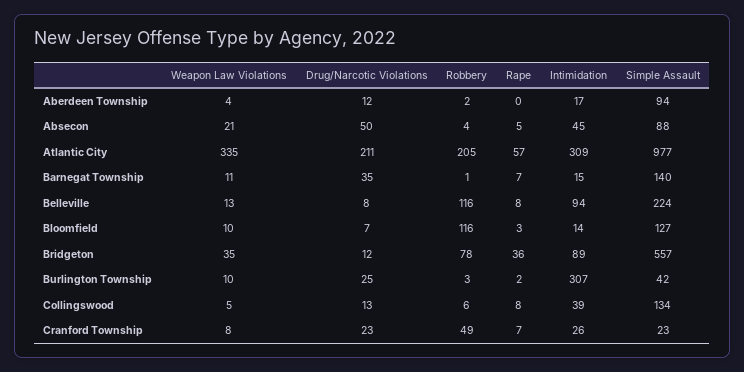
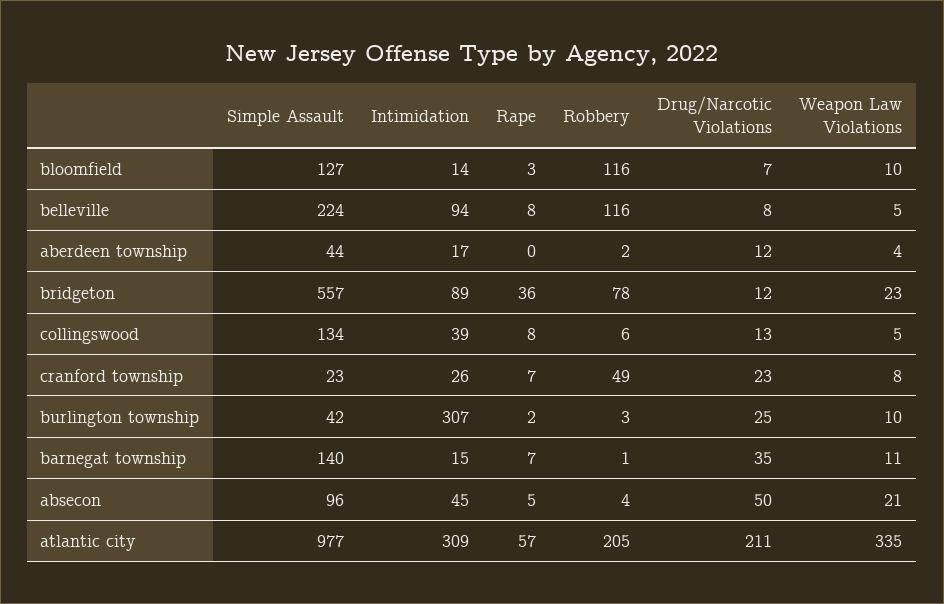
Simple Assault, Aberdeen Township: 94 -> 44
Simple Assault, Absecon: 88 -> 96
Weapon Law Violations, Belleville: 13 -> 5
Weapon Law Violations, Bridgeton: 35 -> 23

